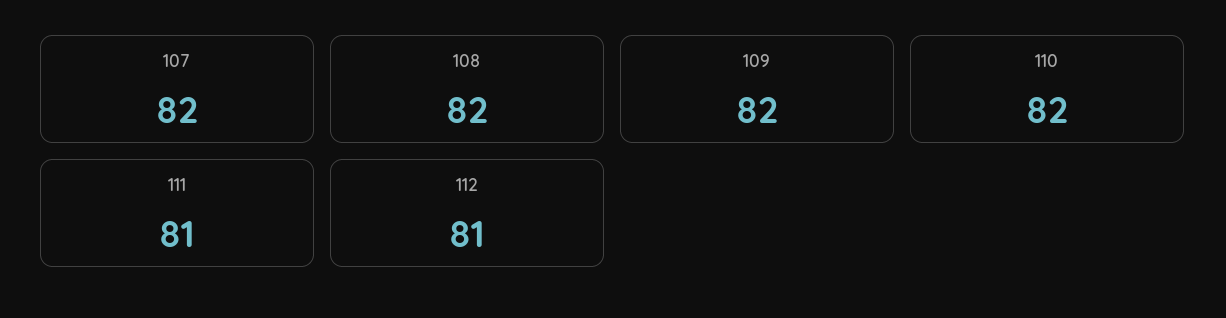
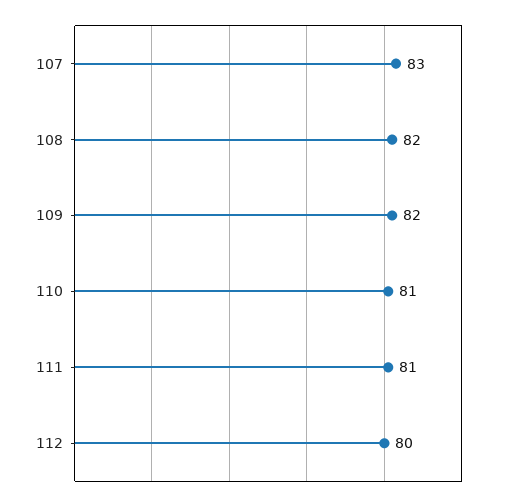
107: 82 -> 83
110: 82 -> 81
112: 81 -> 80

